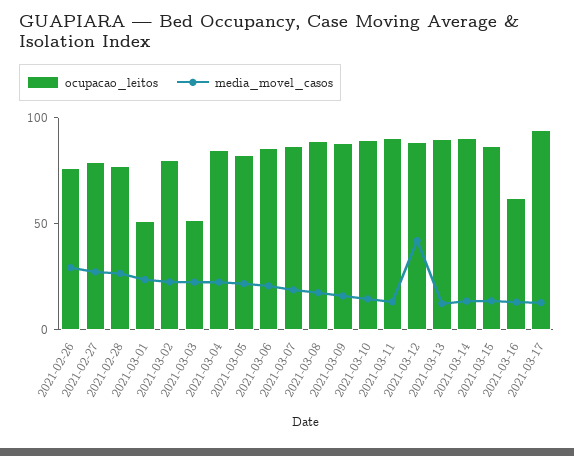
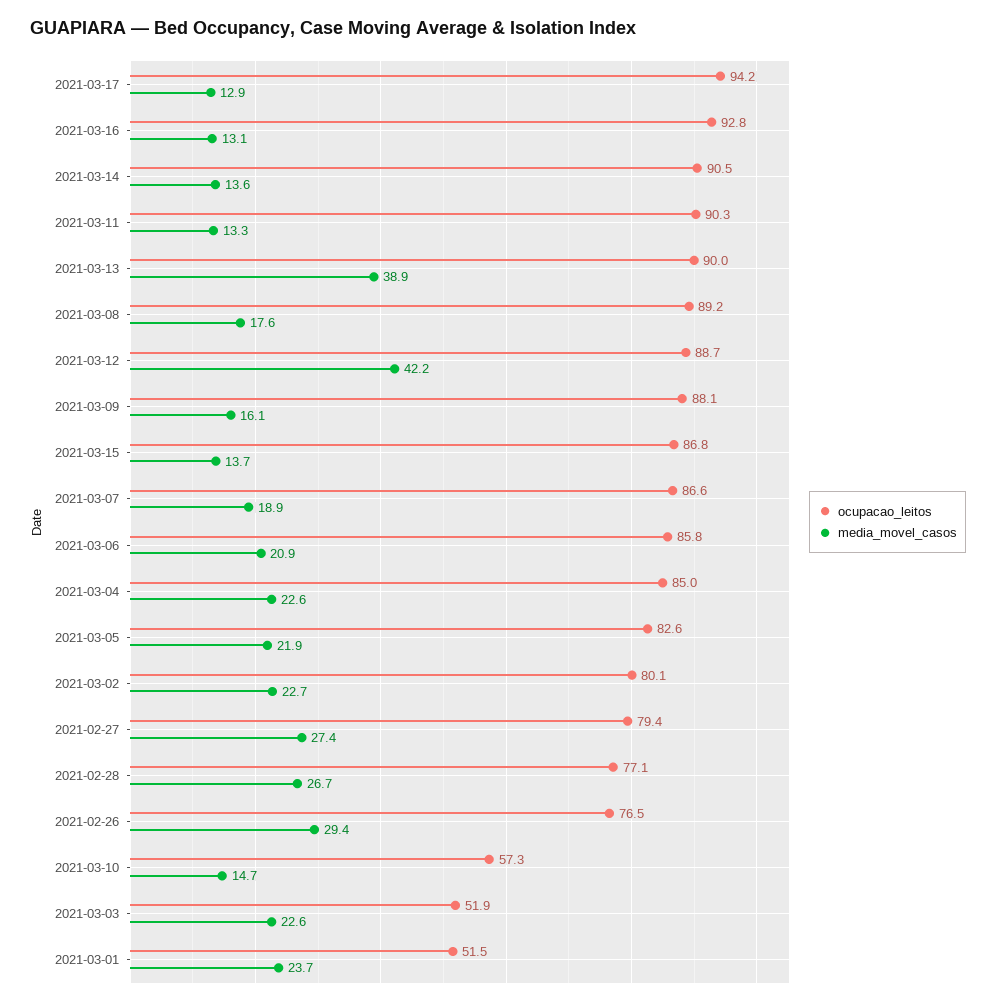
ocupacao_leitos, 2021-03-10: 90 -> 57.3
media_movel_casos, 2021-03-13: 10 -> 38.9
ocupacao_leitos, 2021-03-16: 60 -> 92.8

